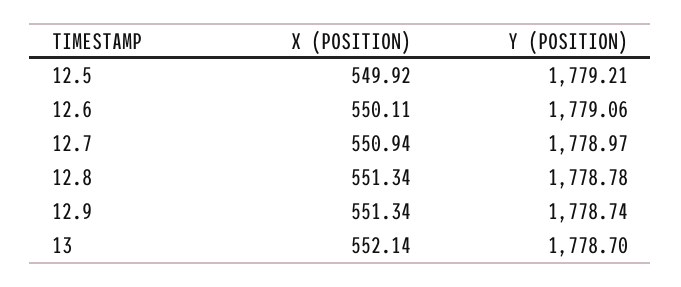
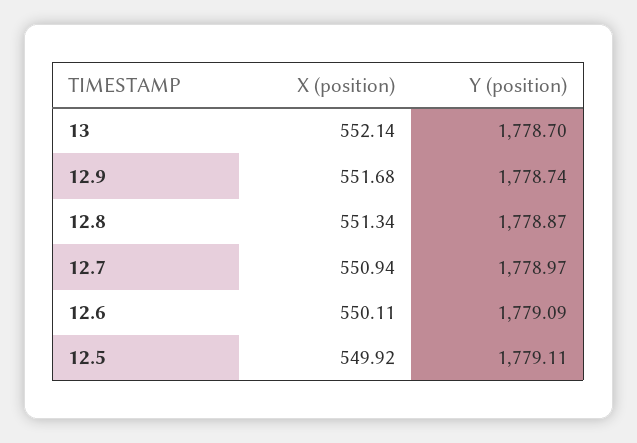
Y (POSITION), 12.5: 1779.21 -> 1779.11
Y (POSITION), 12.6: 1779.06 -> 1779.09
Y (POSITION), 12.8: 1778.78 -> 1778.87
X (POSITION), 12.9: 551.34 -> 551.68

